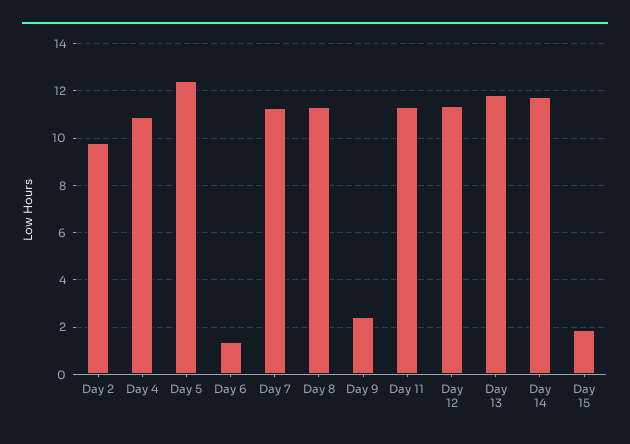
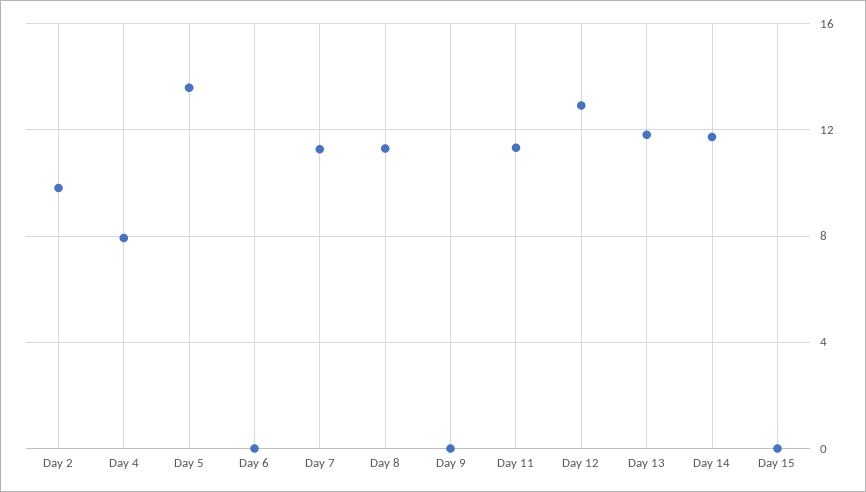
Day 4: 11 -> 8
Day 5: 12.5 -> 13.5
Day 6: 1.5 -> 0
Day 9: 2.5 -> 0
Day 12: 11.5 -> 13
Day 15: 2 -> 0

